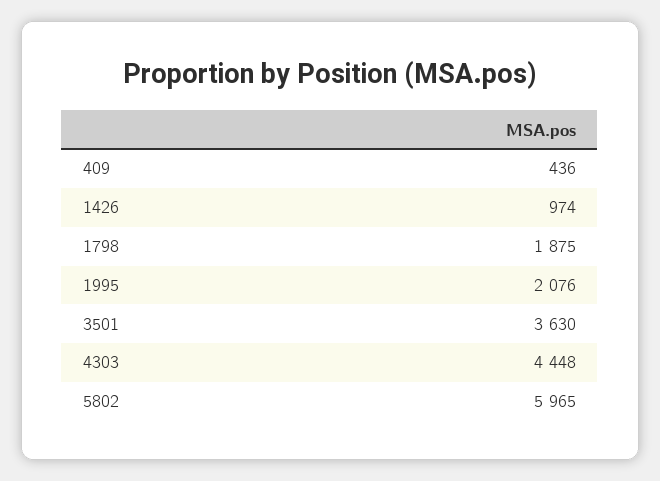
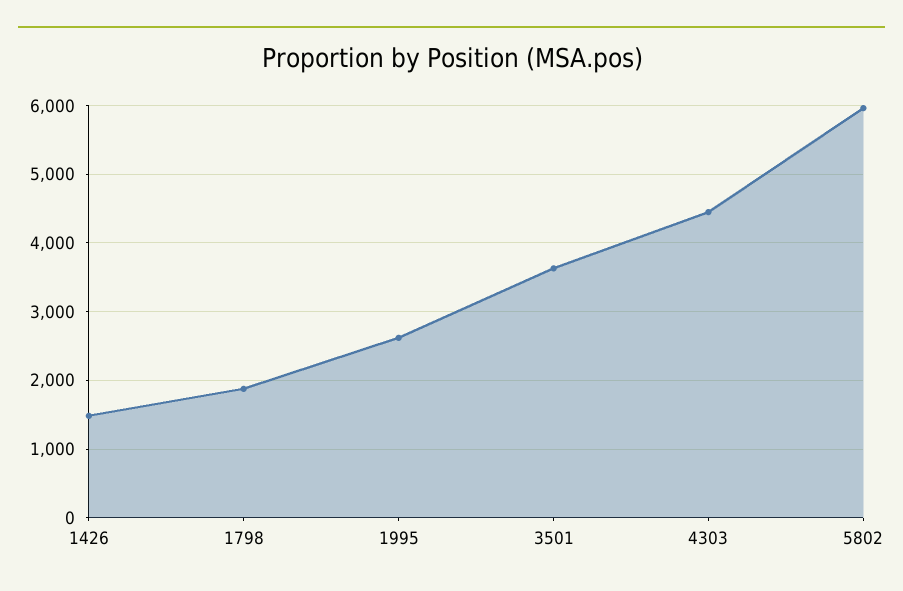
409: 436 -> none
1426: 974 -> 1500
1995: 2076 -> 2600

